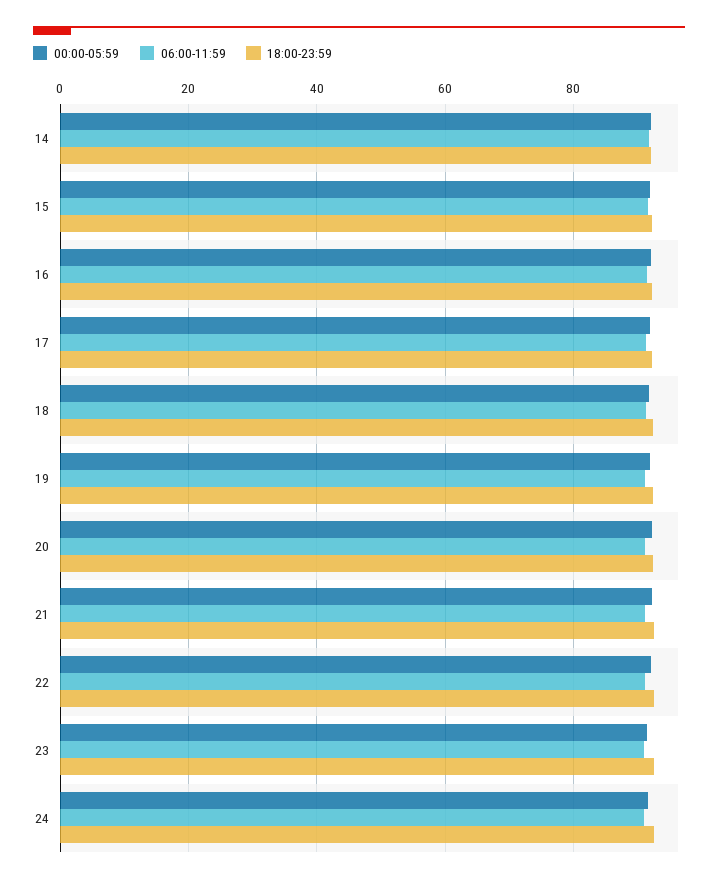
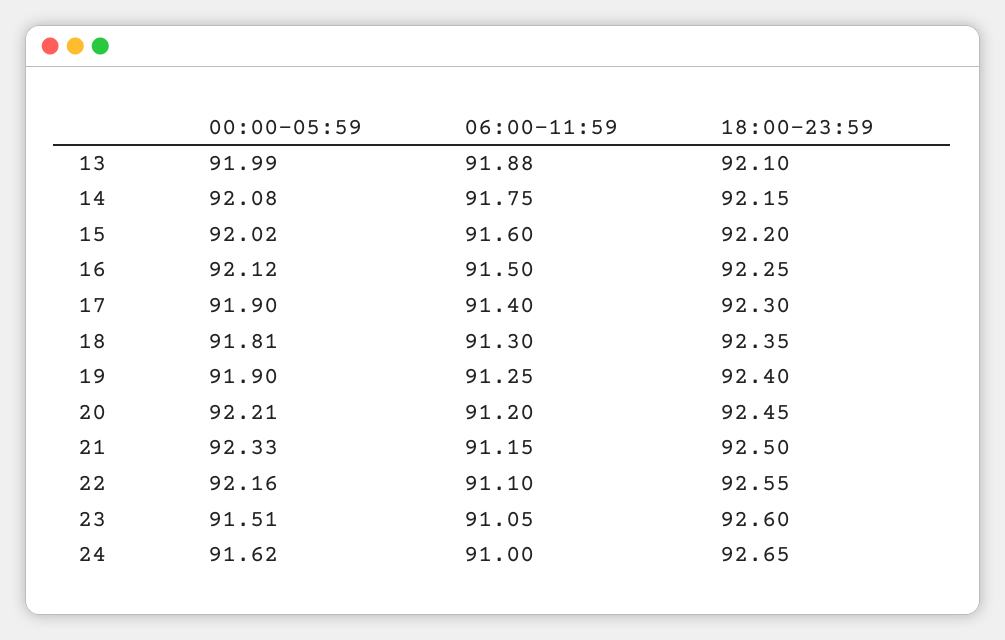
00:00-05:59, 13: none -> 91.99
06:00-11:59, 13: none -> 91.88
18:00-23:59, 13: none -> 92.1

